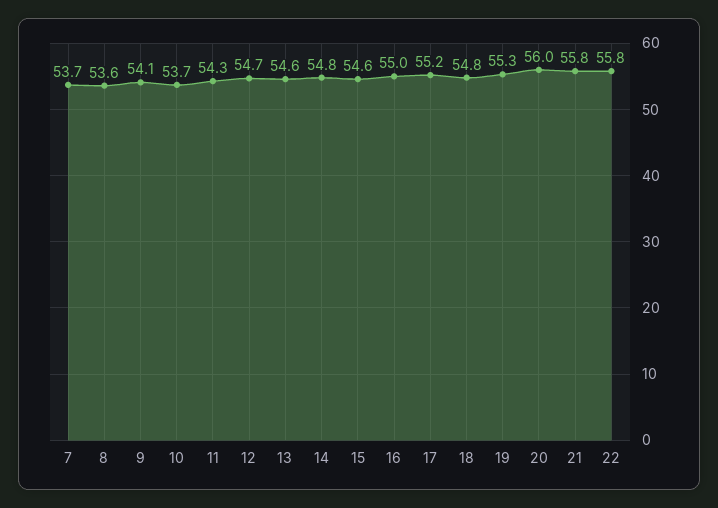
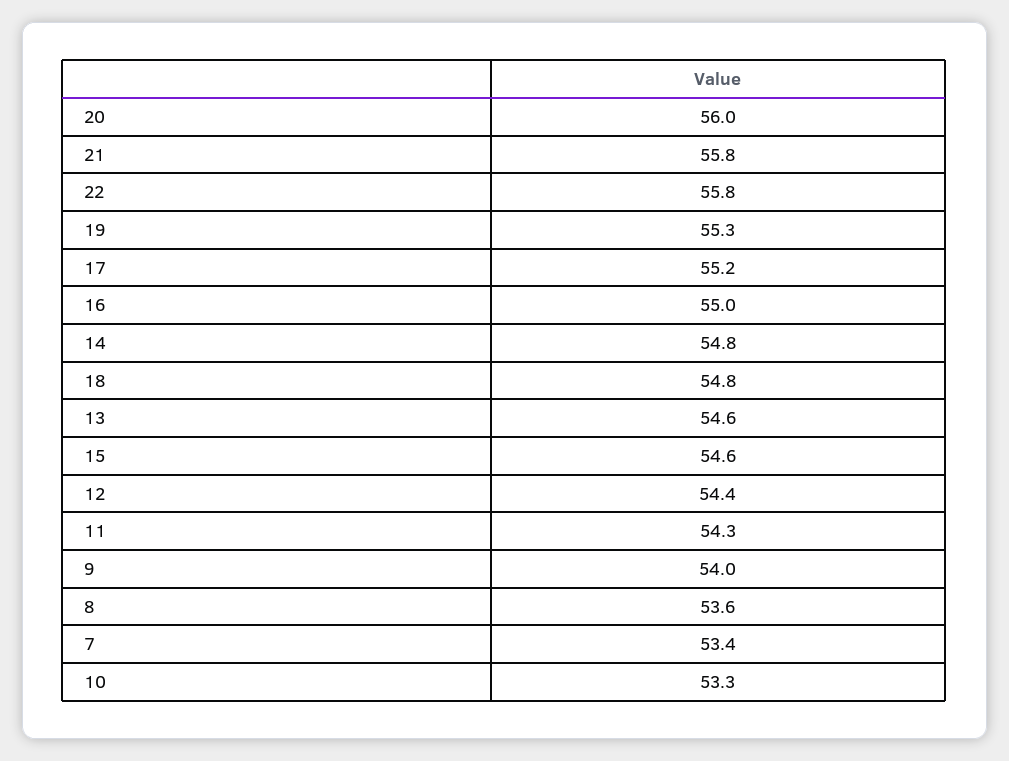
7: 53.7 -> 53.4
9: 54.1 -> 54
10: 53.7 -> 53.3
12: 54.7 -> 54.4

